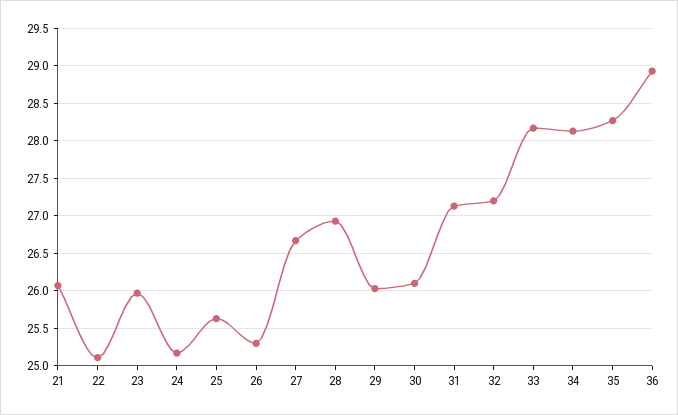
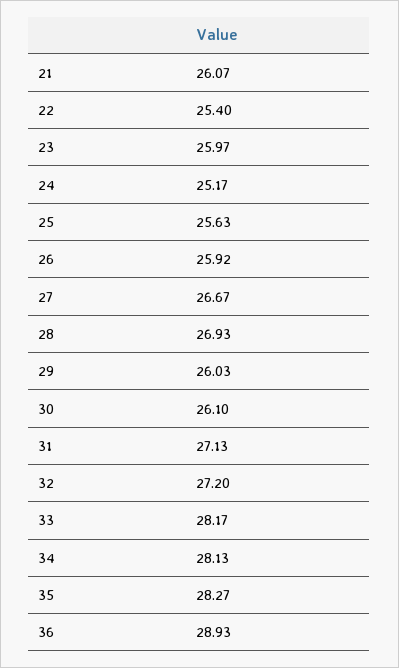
22: 25.1 -> 25.4
26: 25.3 -> 25.92

